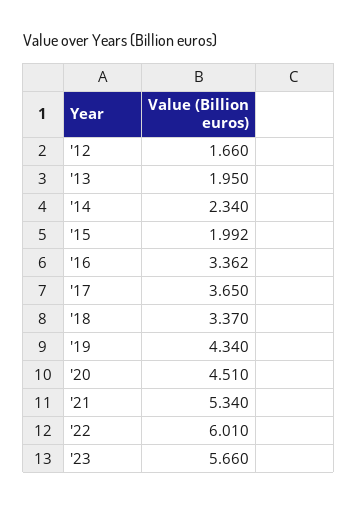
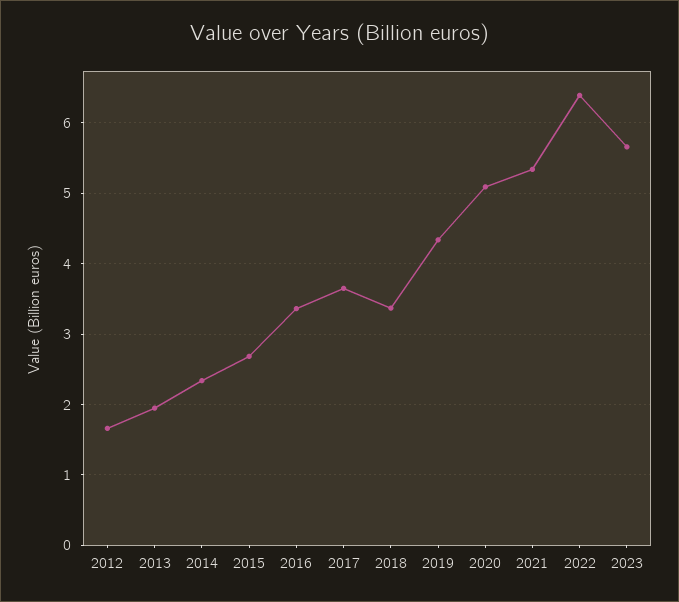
'15: 1.992 -> 2.7
'20: 4.51 -> 5.1
'22: 6.01 -> 6.4

